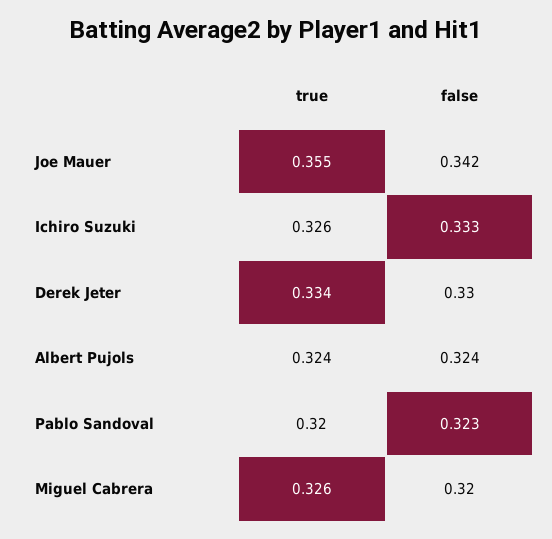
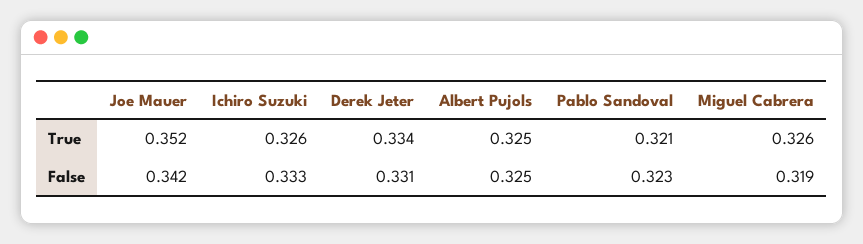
true, Joe Mauer: 0.355 -> 0.352
false, Derek Jeter: 0.33 -> 0.331
true, Albert Pujols: 0.324 -> 0.325
false, Albert Pujols: 0.324 -> 0.325
true, Pablo Sandoval: 0.32 -> 0.321
false, Miguel Cabrera: 0.32 -> 0.319

